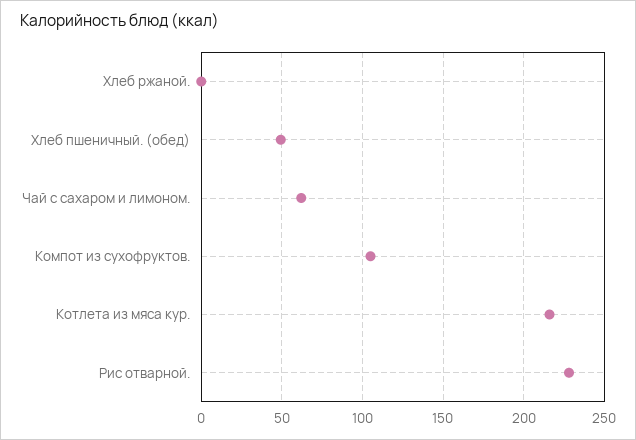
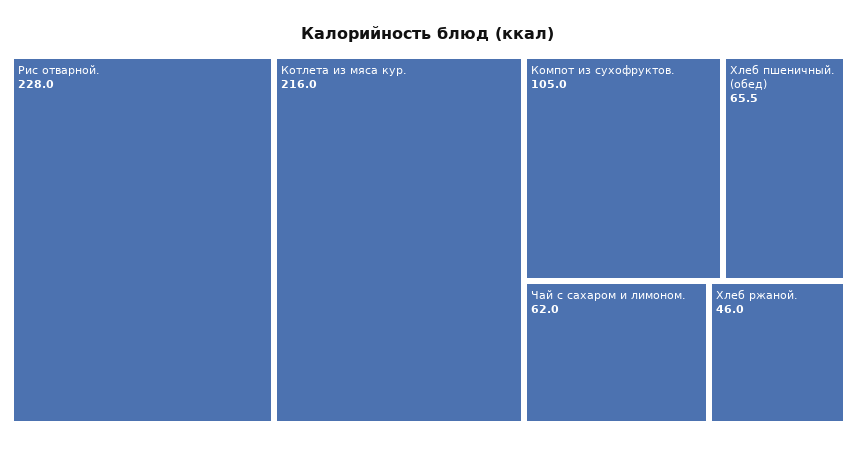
Хлеб ржаной.: 0 -> 46
Хлеб пшеничный. (обед): 50 -> 65.5

